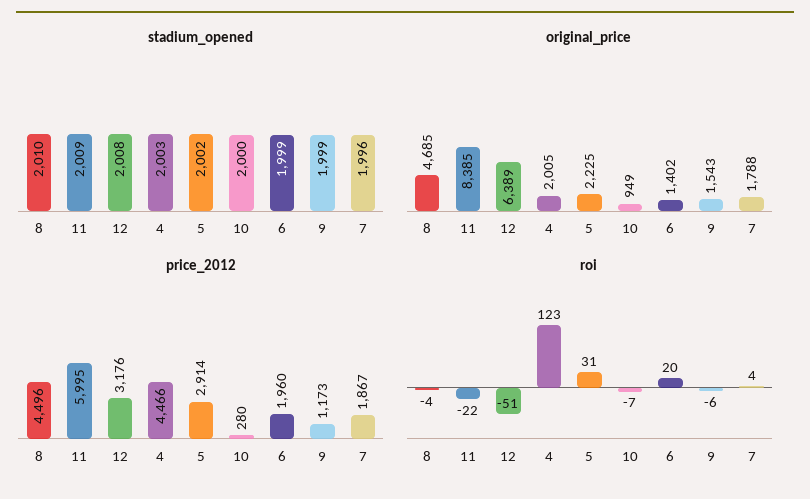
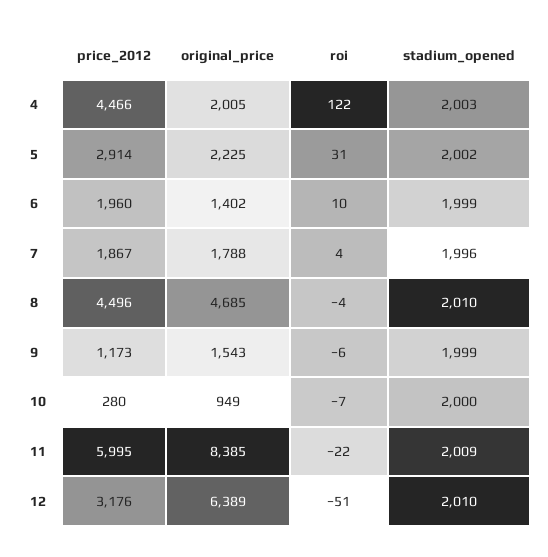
stadium_opened, 12: 2008 -> 2010
roi, 4: 123 -> 122
roi, 6: 20 -> 10

